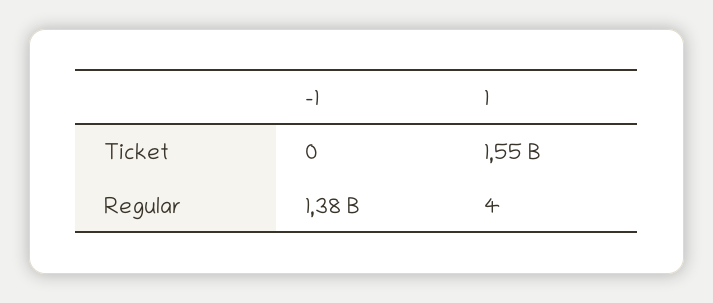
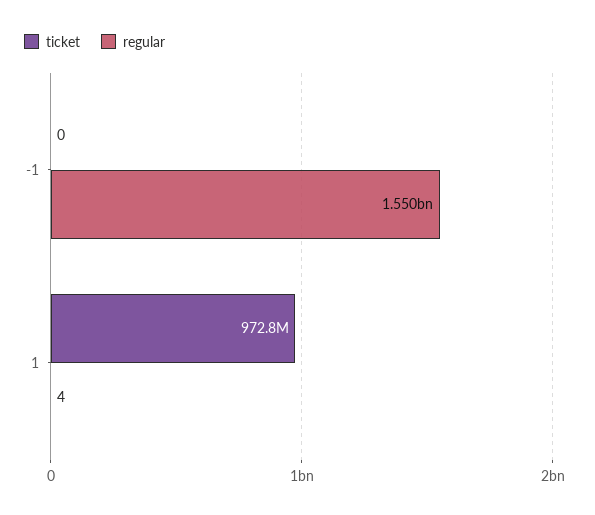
Ticket, 1: 1550000000 -> 972800000
Regular, -1: 1380000000 -> 1550000000

